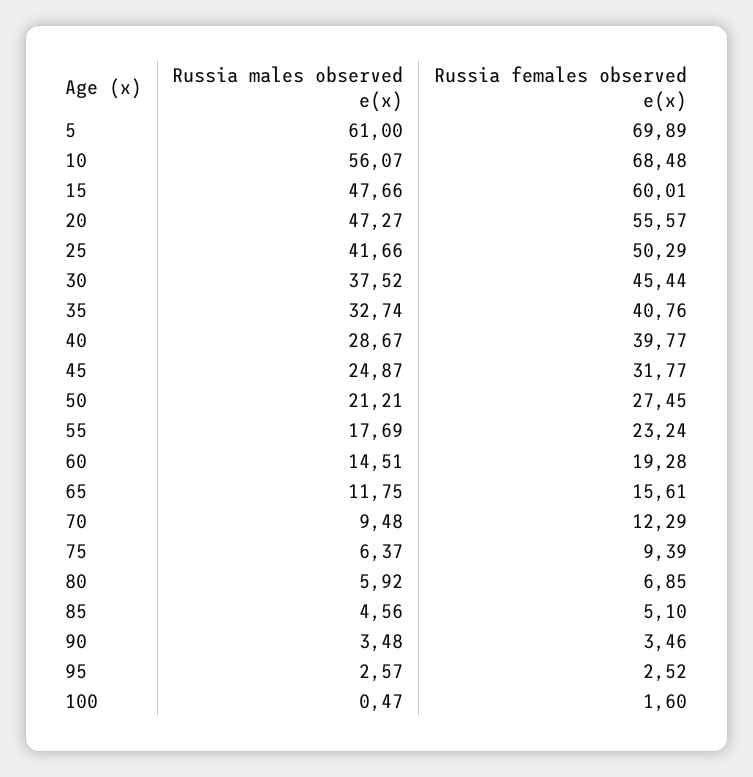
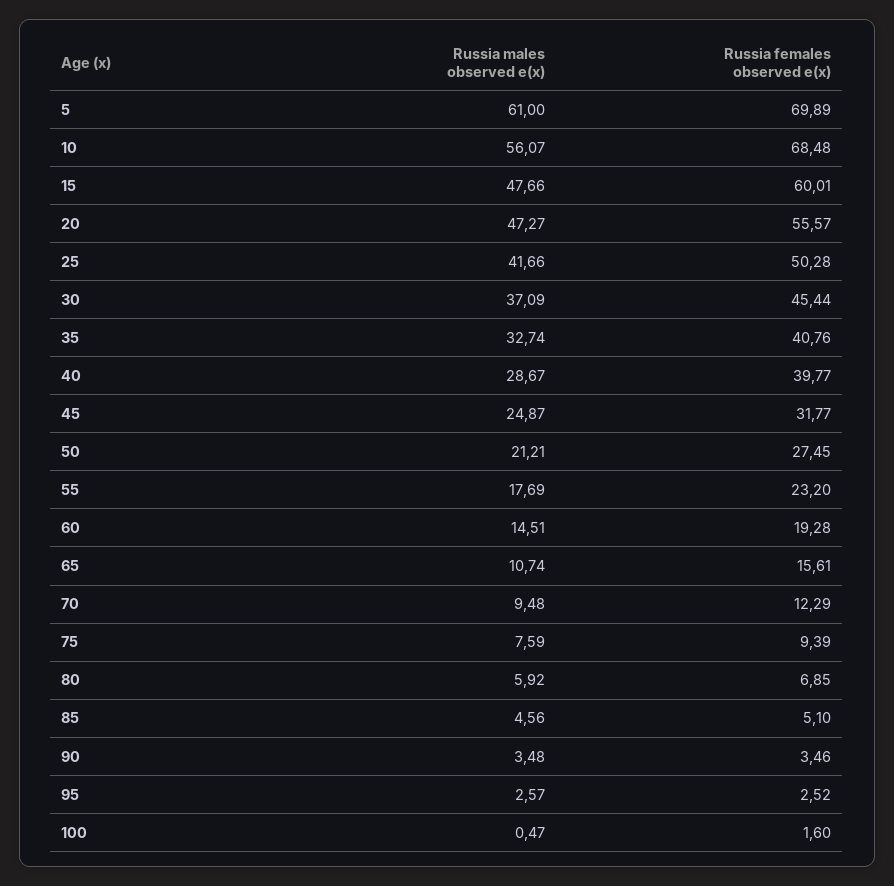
Russia females observed e(x), 25: 50.29 -> 50.28
Russia males observed e(x), 30: 37.52 -> 37.09
Russia females observed e(x), 55: 23.24 -> 23.2
Russia males observed e(x), 65: 11.75 -> 10.74
Russia males observed e(x), 75: 6.37 -> 7.59

